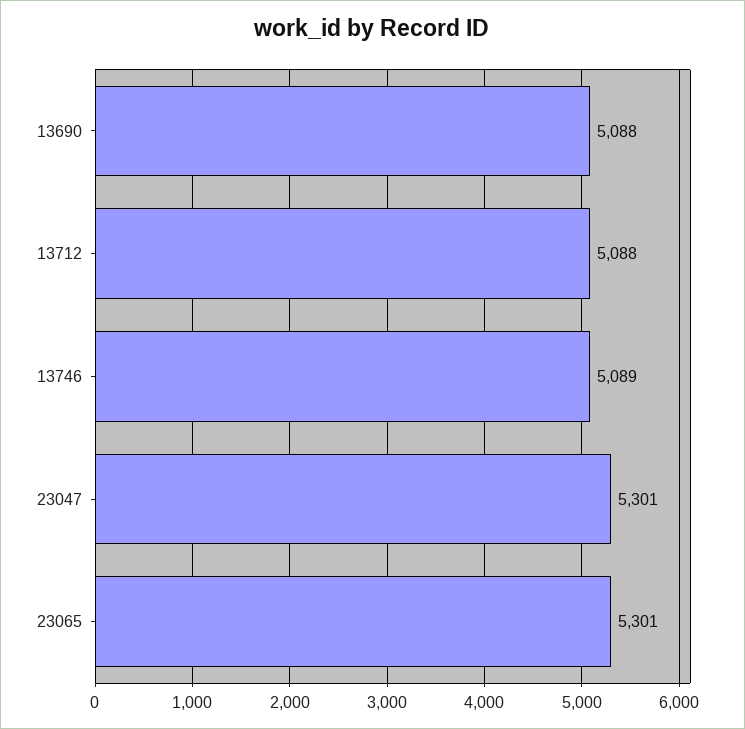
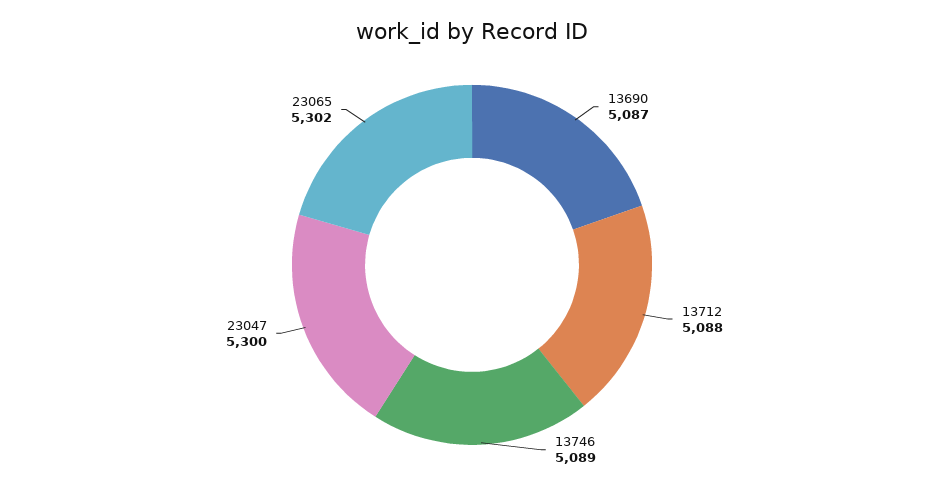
13690: 5088 -> 5087
23047: 5301 -> 5300
23065: 5301 -> 5302

